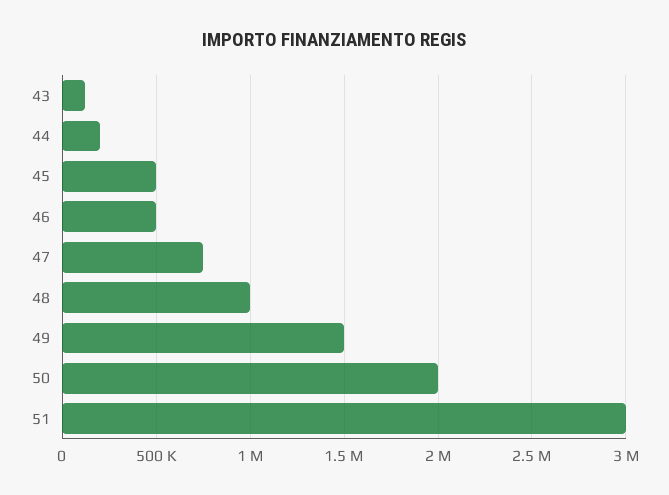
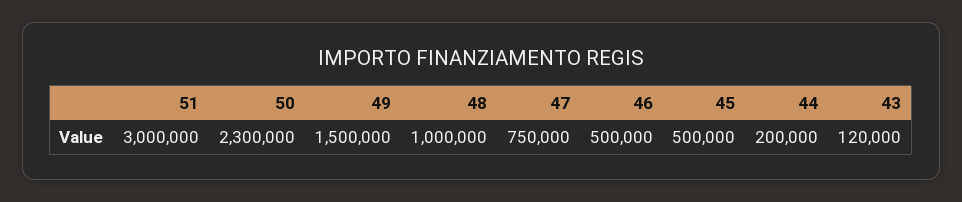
50: 2000000 -> 2300000

